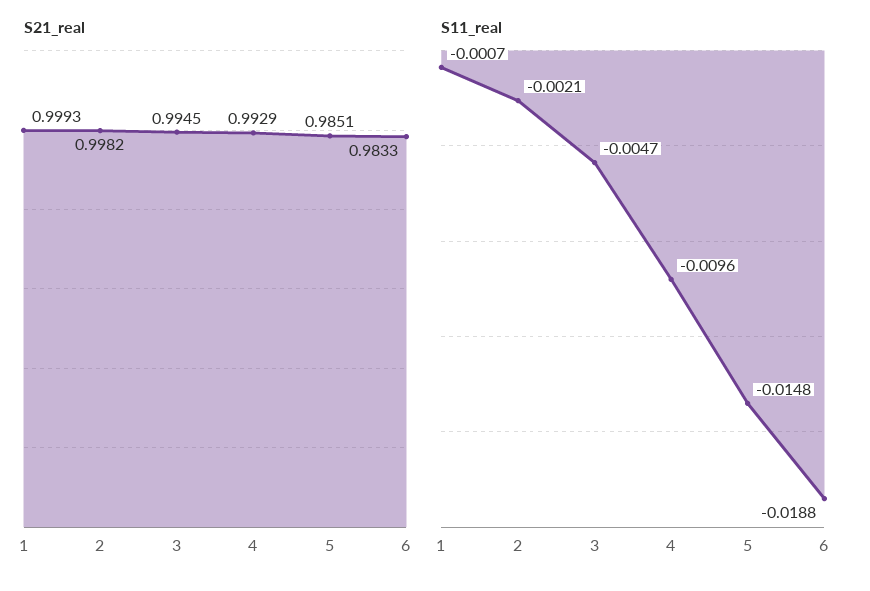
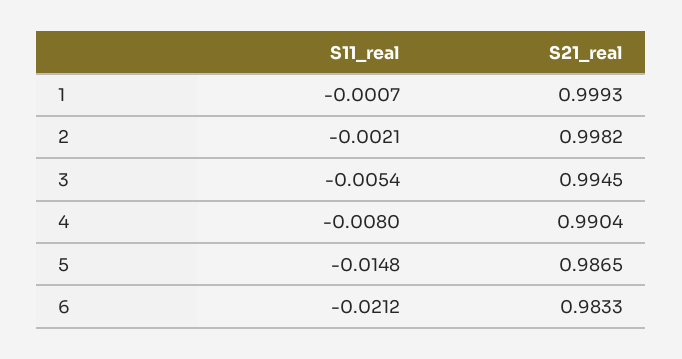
S21_real, 4: 0.9929 -> 0.9904
S21_real, 5: 0.9851 -> 0.9865
S11_real, 3: -0.0047 -> -0.0054
S11_real, 4: -0.0096 -> -0.008
S11_real, 6: -0.0188 -> -0.0212

